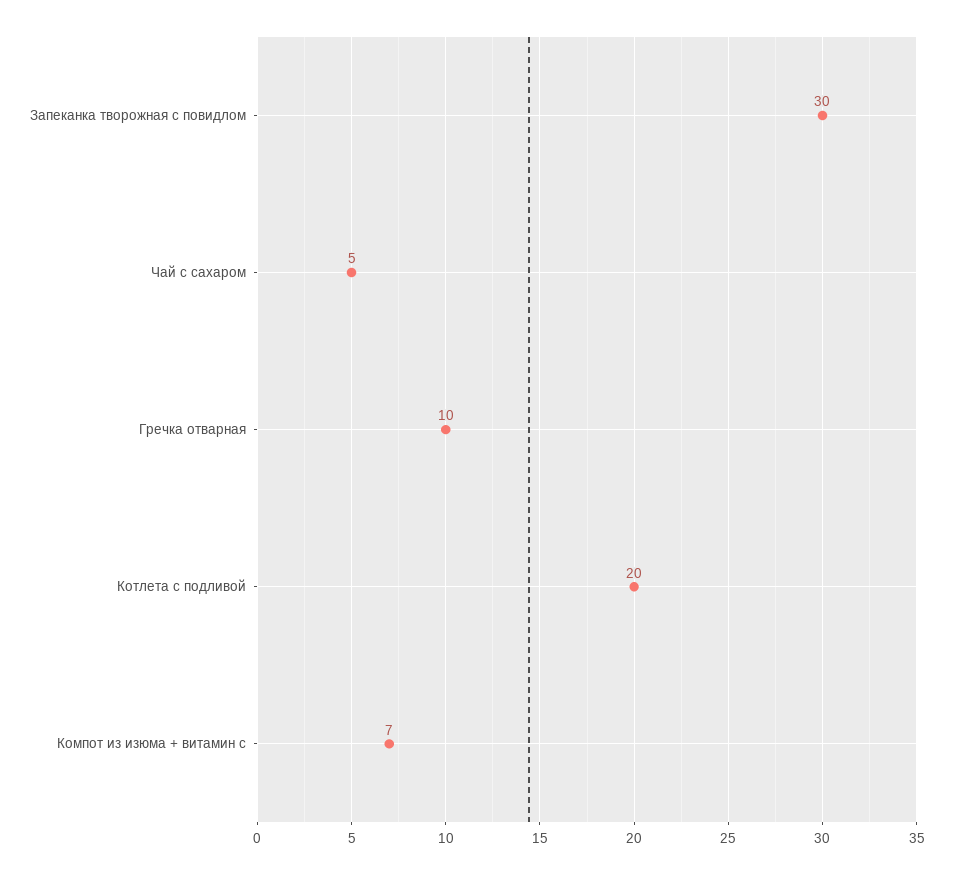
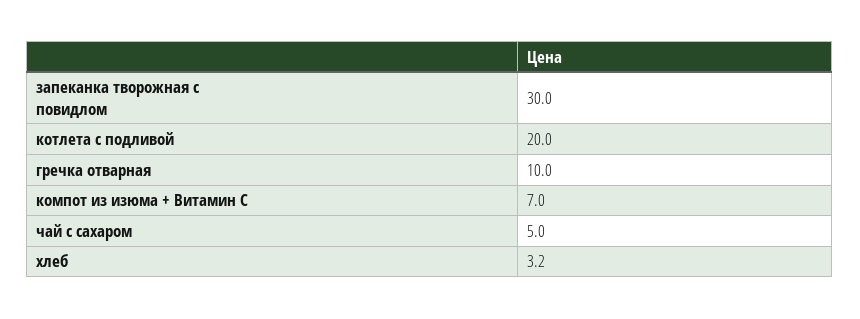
хлеб: none -> 3.2

